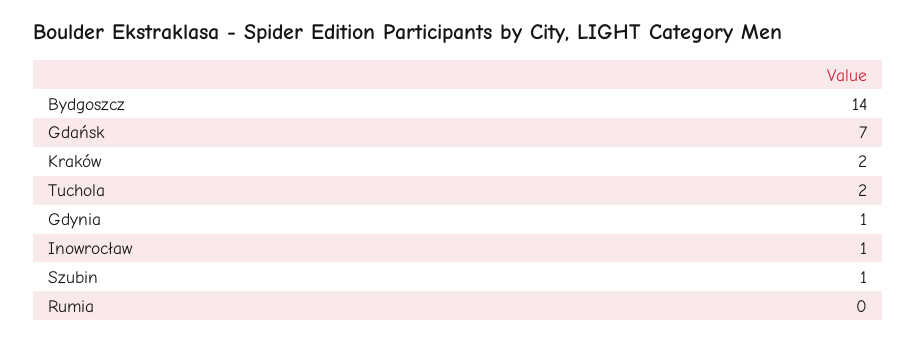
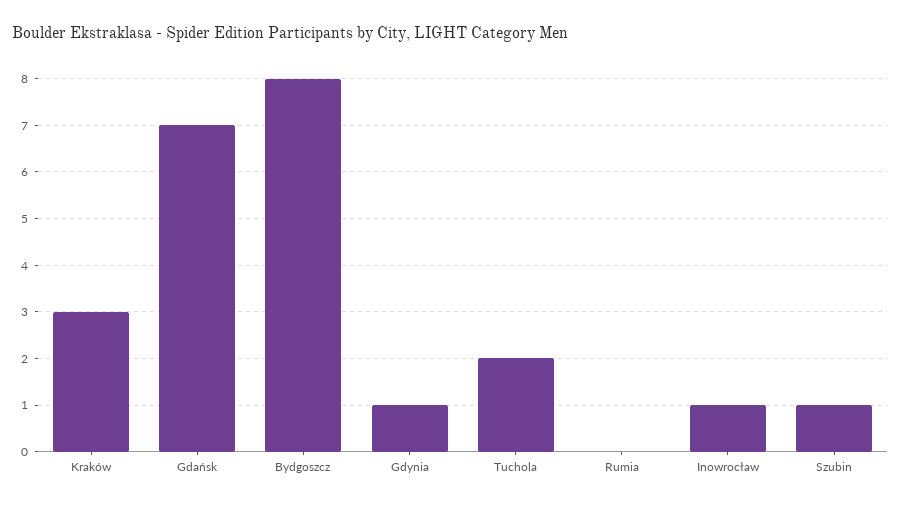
Bydgoszcz: 14 -> 8
Kraków: 2 -> 3

